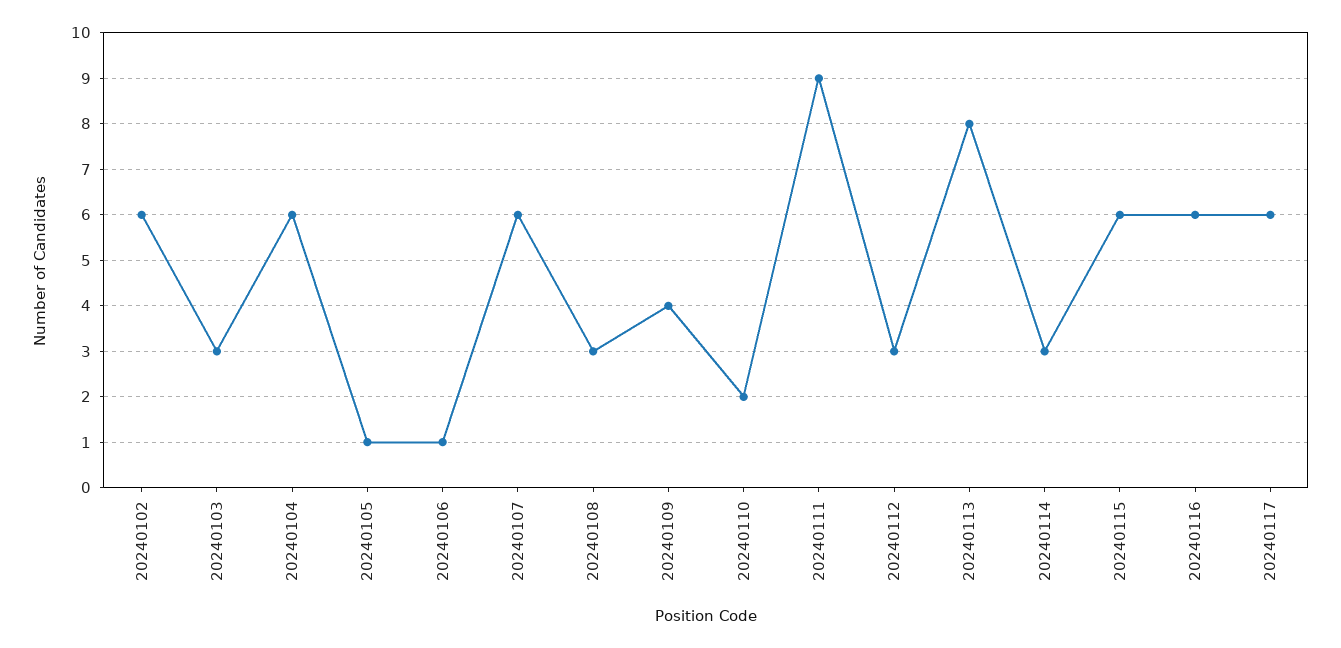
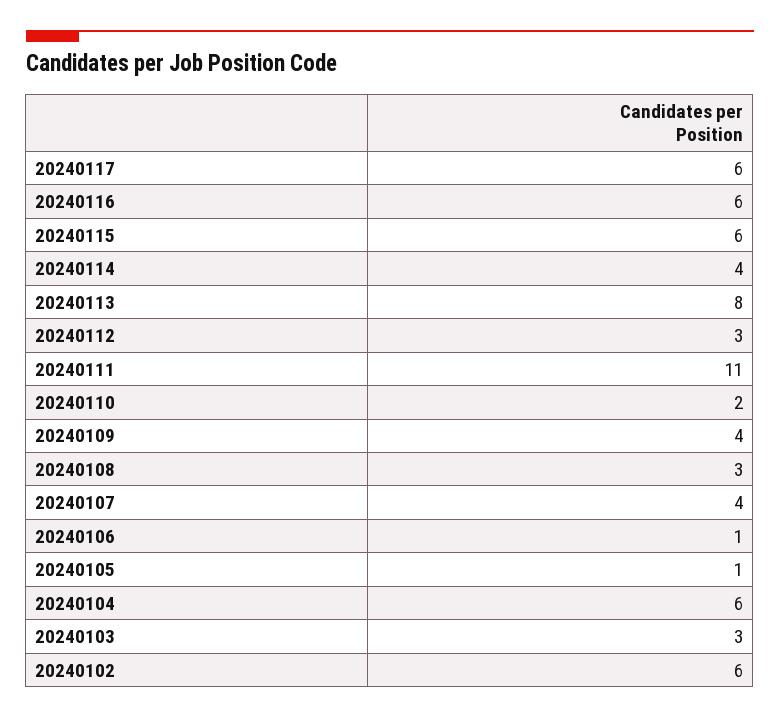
20240107: 6 -> 4
20240111: 9 -> 11
20240114: 3 -> 4

